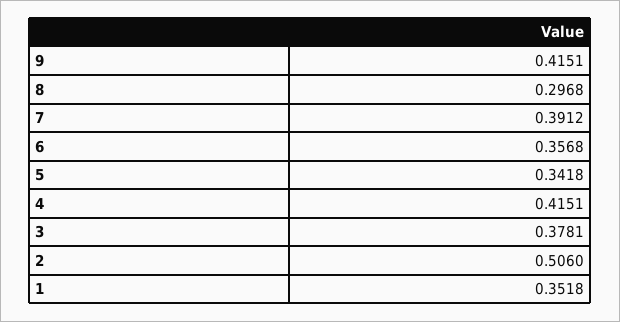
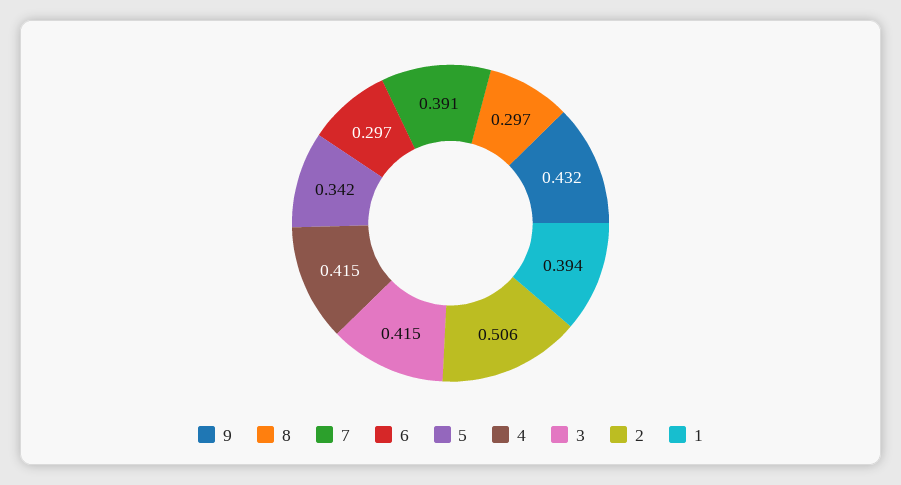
9: 0.4151 -> 0.432
6: 0.3568 -> 0.297
3: 0.3781 -> 0.415
1: 0.3518 -> 0.394

